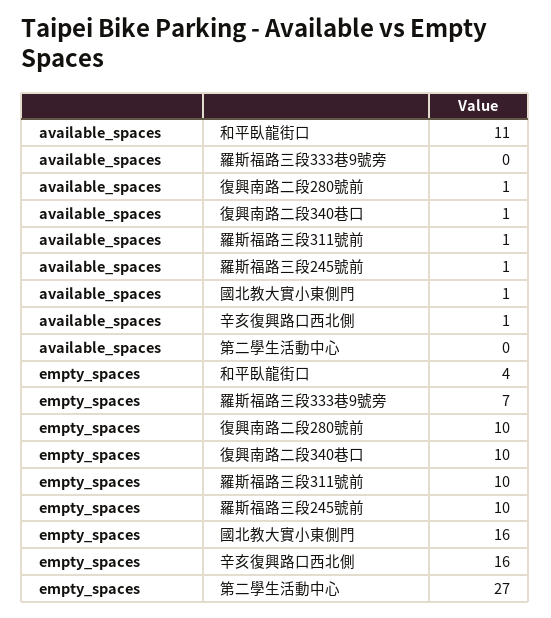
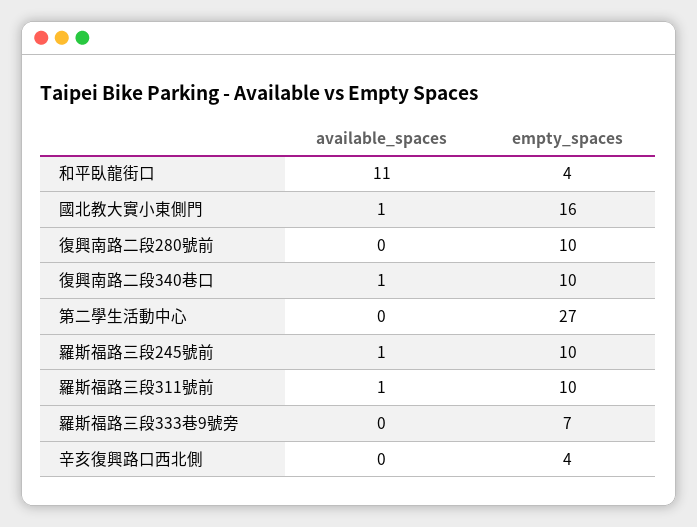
available_spaces, 復興南路二段280號前: 1 -> 0
available_spaces, 辛亥復興路口西北側: 1 -> 0
empty_spaces, 辛亥復興路口西北側: 16 -> 4

